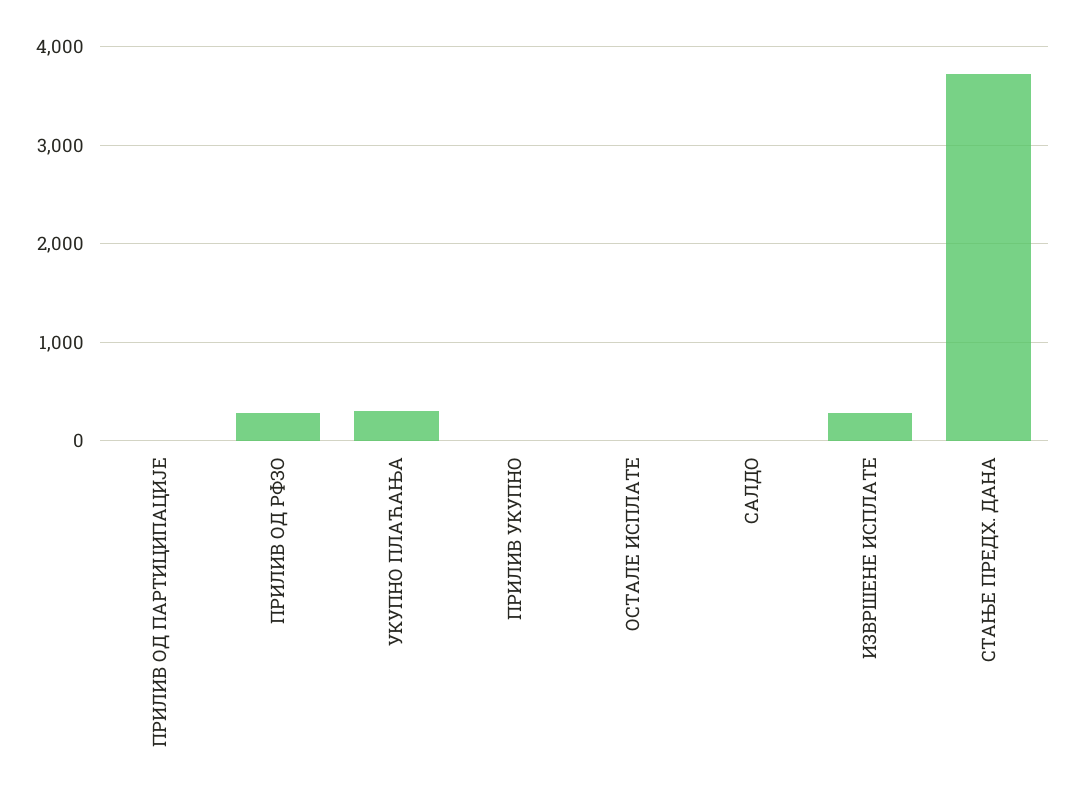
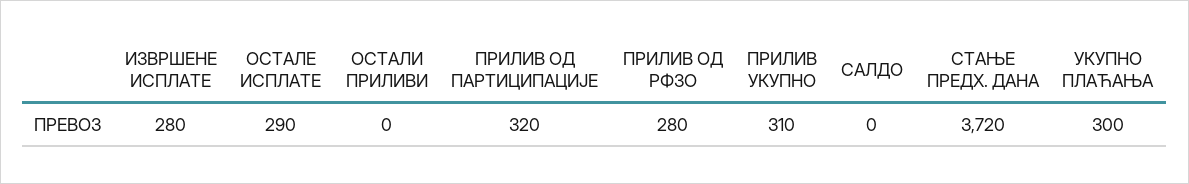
ПРИЛИВ ОД ПАРТИЦИПАЦИЈЕ: 0 -> 320
ПРИЛИВ УКУПНО: 0 -> 310
ОСТАЛЕ ИСПЛАТЕ: 0 -> 290
ОСТАЛИ ПРИЛИВИ: none -> 0

